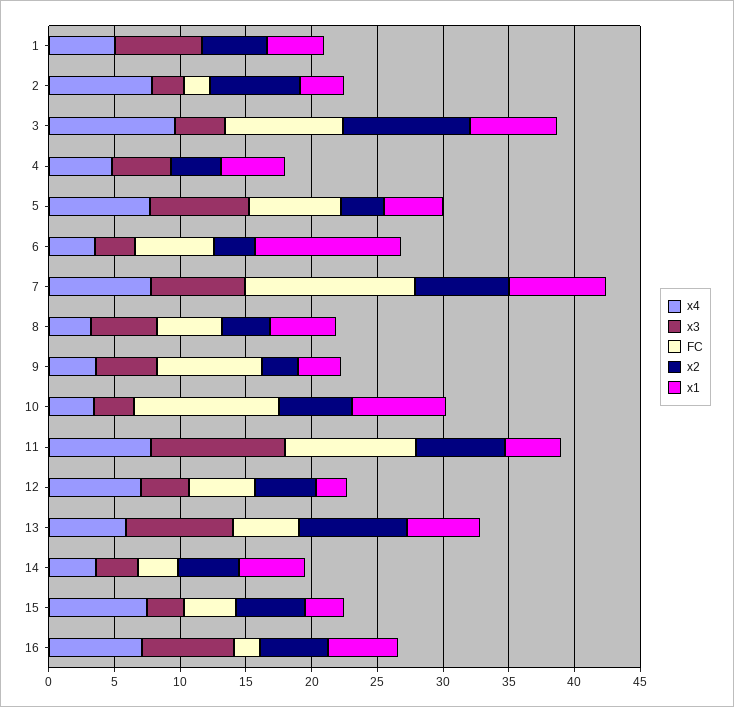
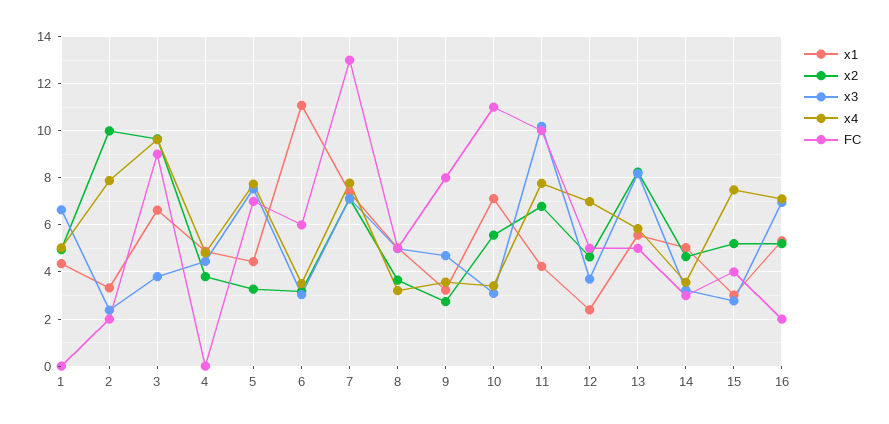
x2, 2: 7 -> 10

